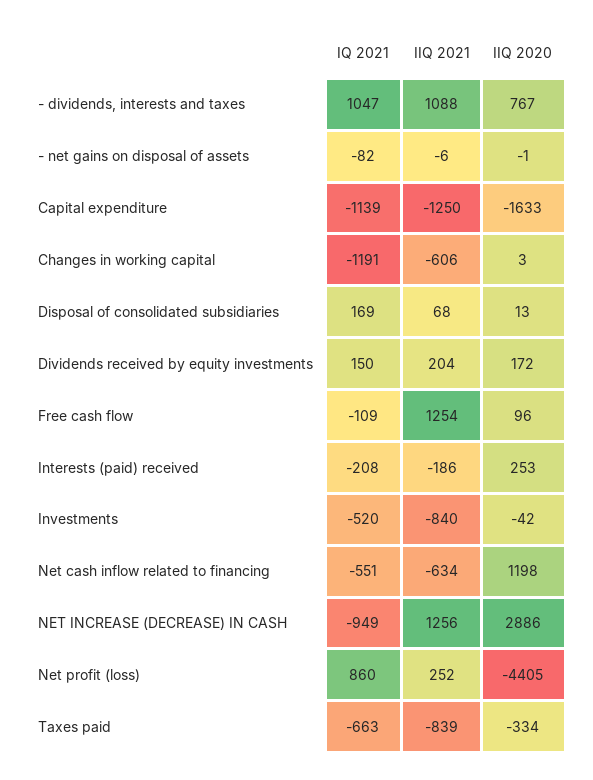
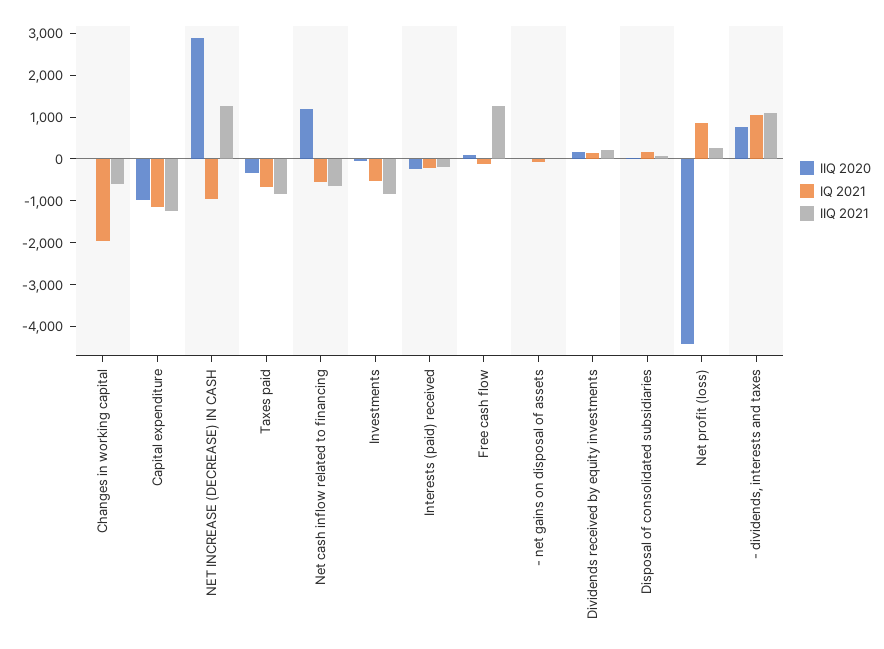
IIQ 2020, Capital expenditure: -1633 -> -1000
IQ 2021, Changes in working capital: -1191 -> -2000
IIQ 2020, Interests (paid) received: 253 -> -200

